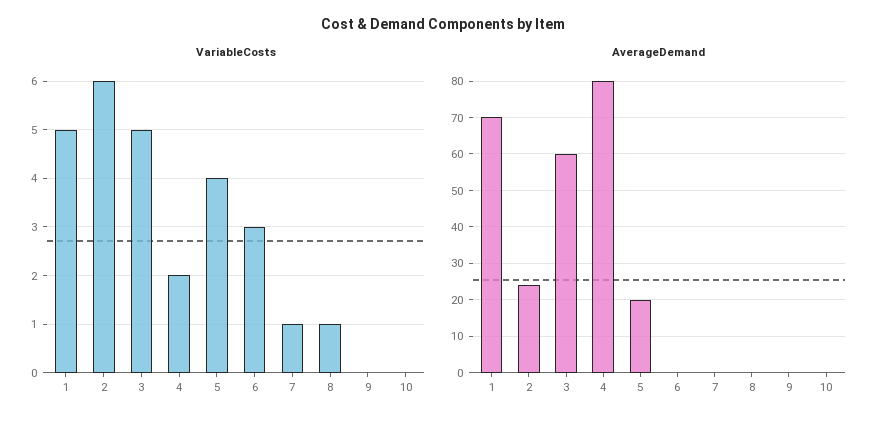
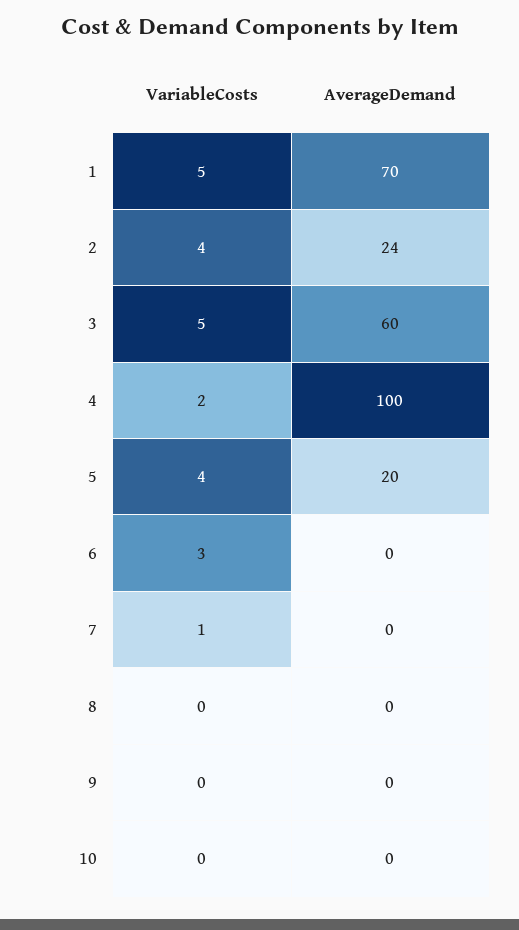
VariableCosts, 2: 6 -> 4
VariableCosts, 8: 1 -> 0
AverageDemand, 4: 80 -> 100

